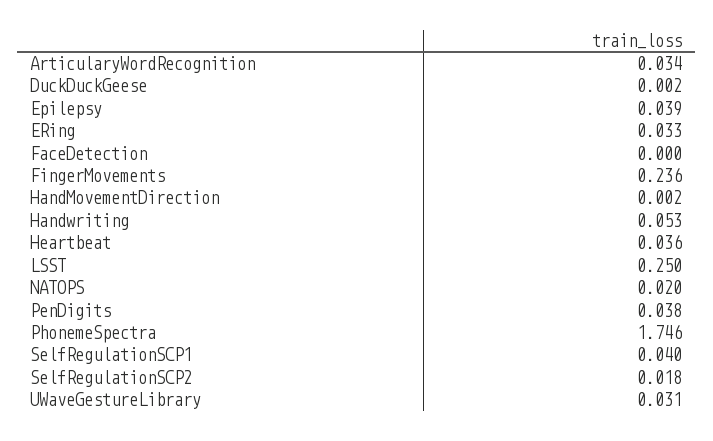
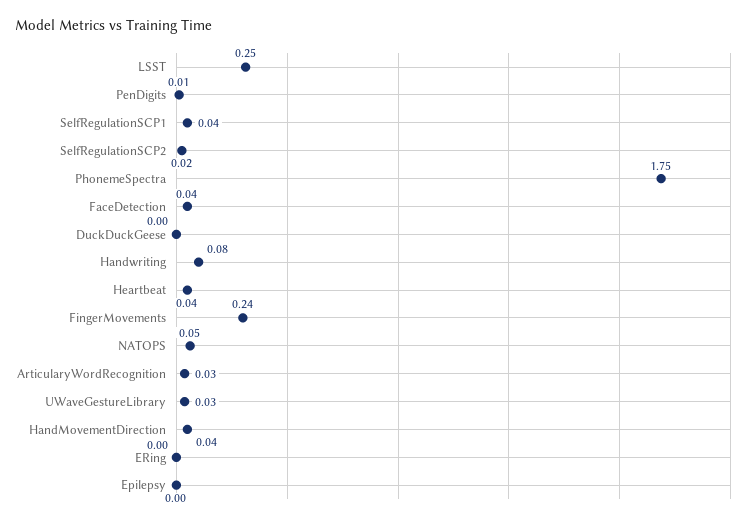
Epilepsy: 0.039 -> 0
ERing: 0.033 -> 0
FaceDetection: 0 -> 0.04
HandMovementDirection: 0.002 -> 0.04
Handwriting: 0.053 -> 0.08
NATOPS: 0.02 -> 0.05
PenDigits: 0.038 -> 0.01

